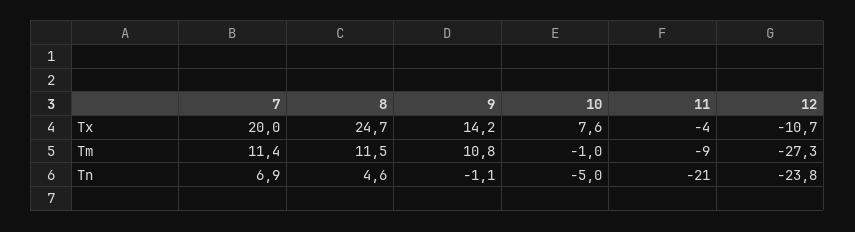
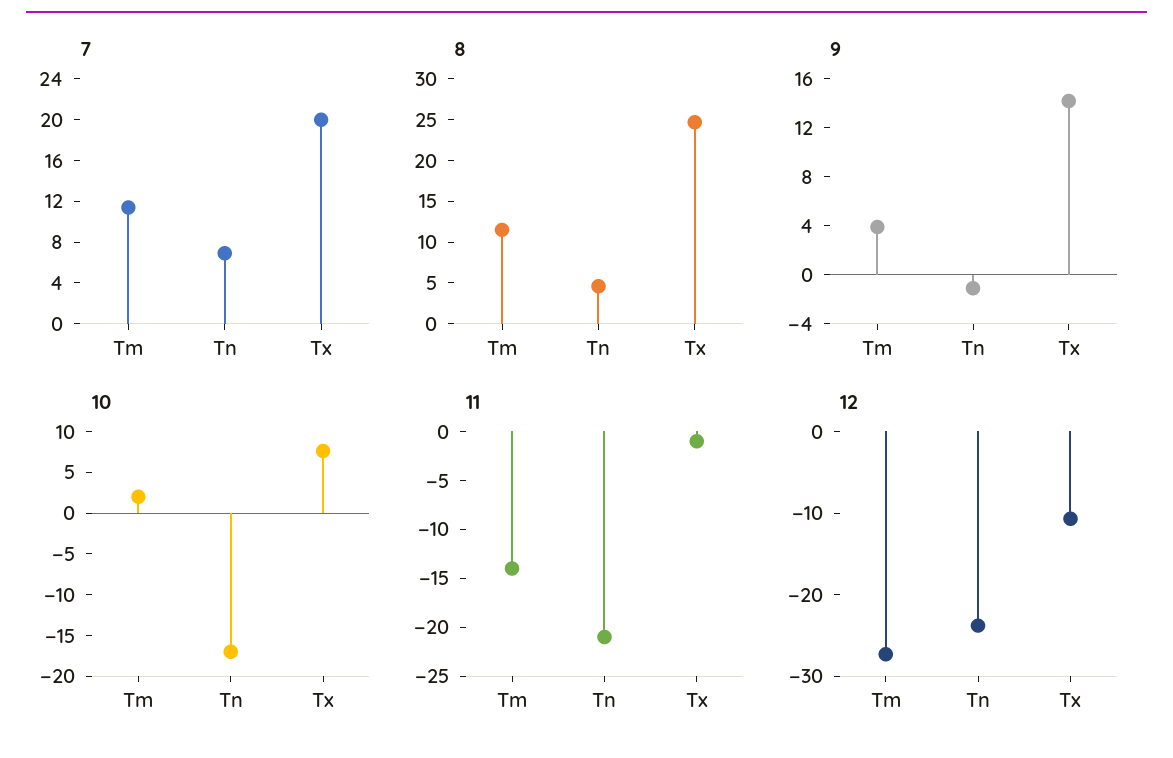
11, Tx: -4 -> -1
9, Tm: 10.8 -> 4
10, Tm: -1 -> 2
11, Tm: -9 -> -14
10, Tn: -5 -> -17

